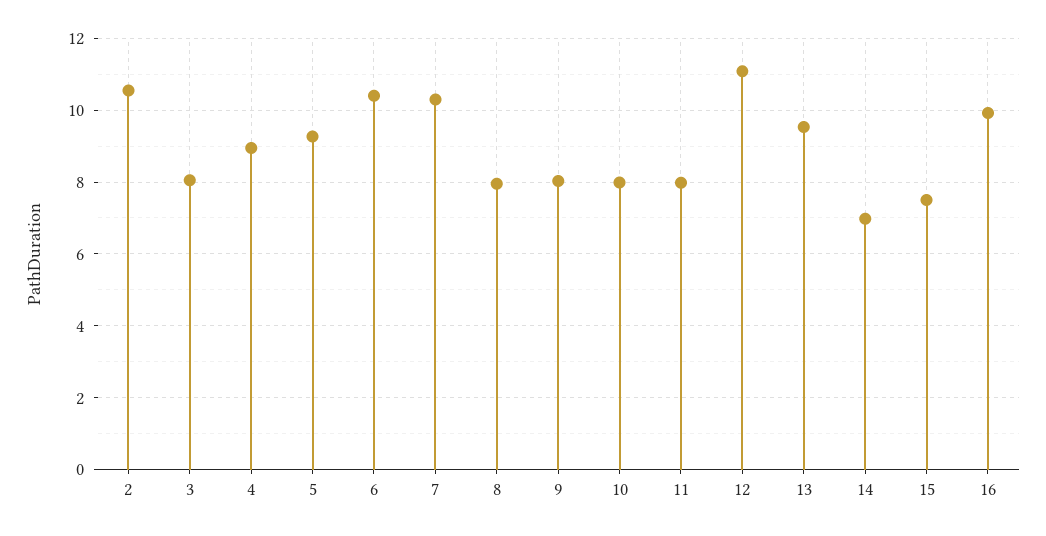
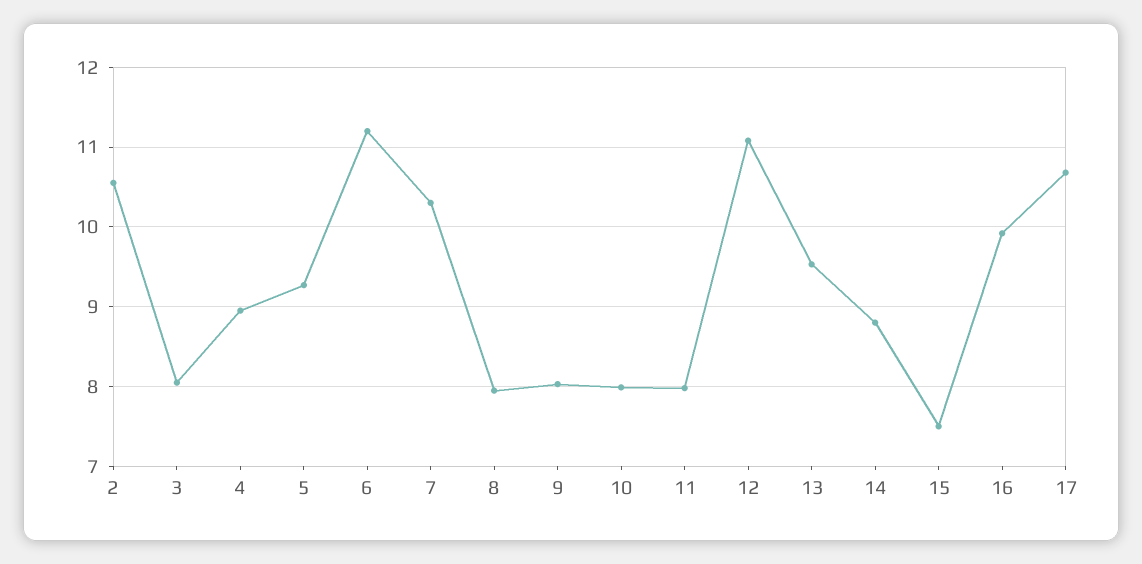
6: 10.4 -> 11.2
14: 7 -> 8.8
17: none -> 10.7

